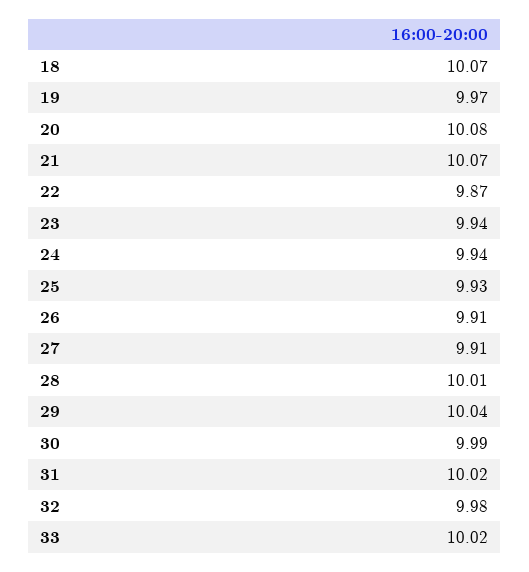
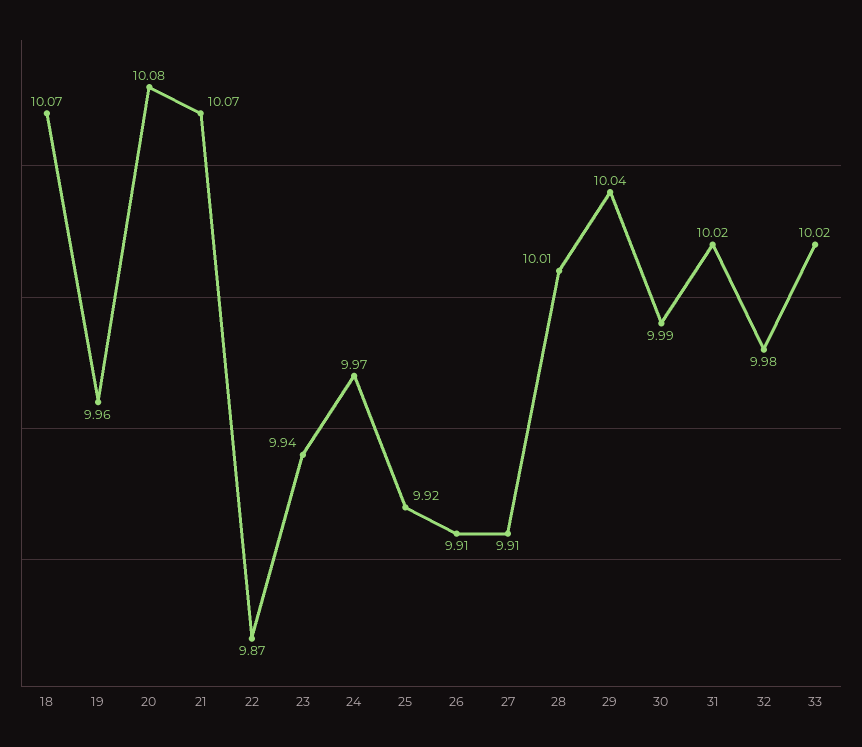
19: 9.97 -> 9.96
24: 9.94 -> 9.97
25: 9.93 -> 9.92

